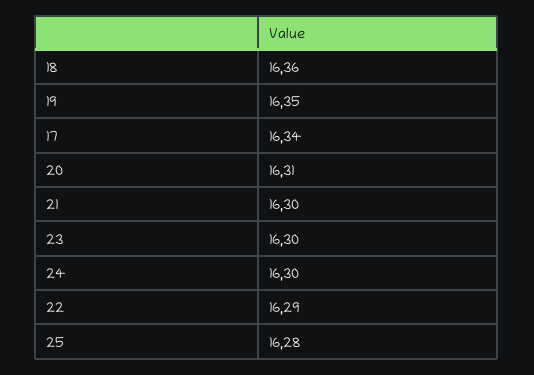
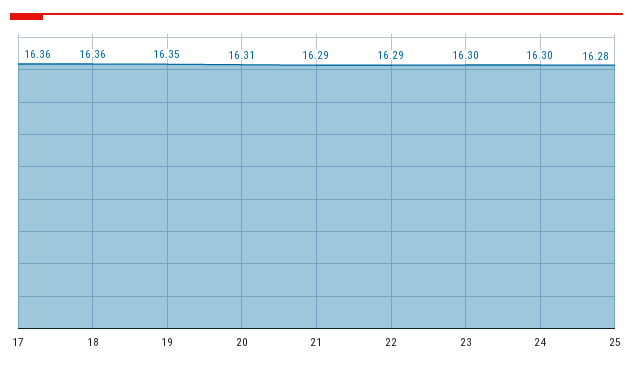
17: 16.34 -> 16.36
21: 16.3 -> 16.29

